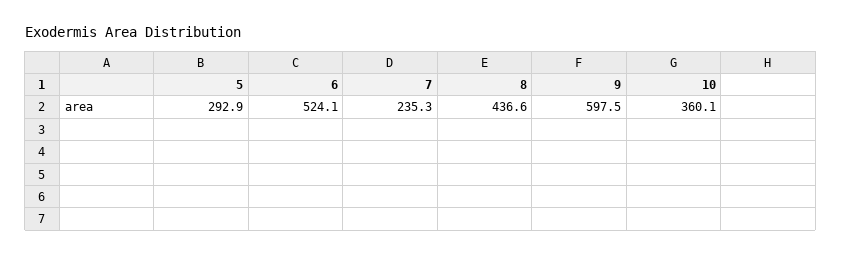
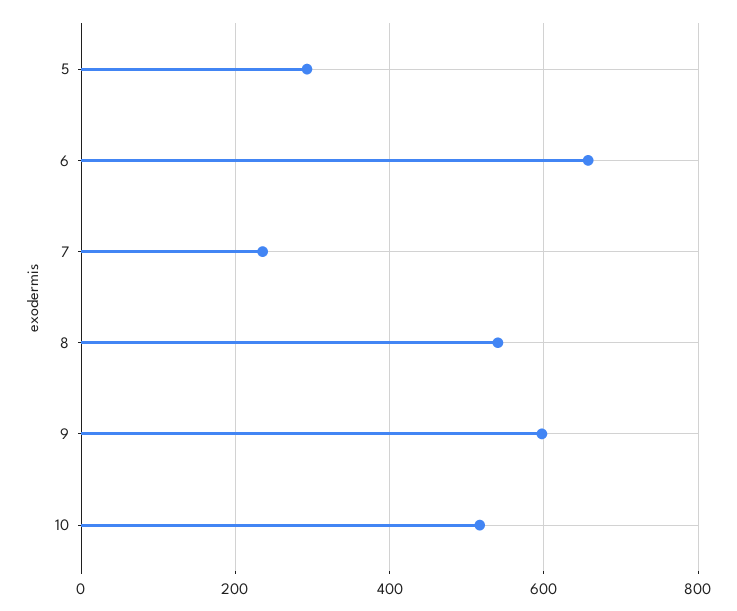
6: 524.1 -> 660
8: 436.6 -> 540
10: 360.1 -> 520

